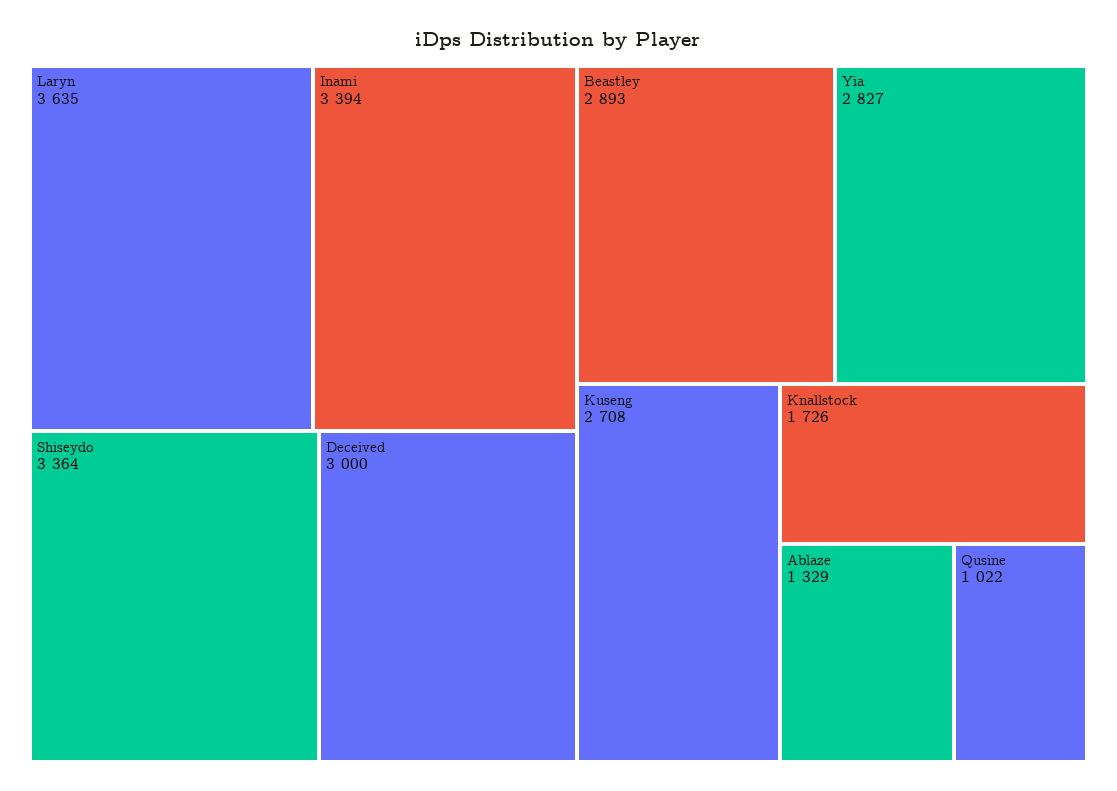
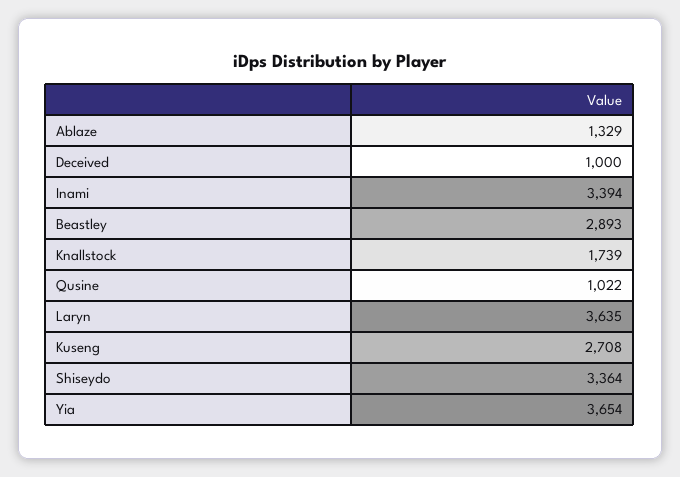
Deceived: 3000 -> 1000
Yia: 2827 -> 3654
Knallstock: 1726 -> 1739

